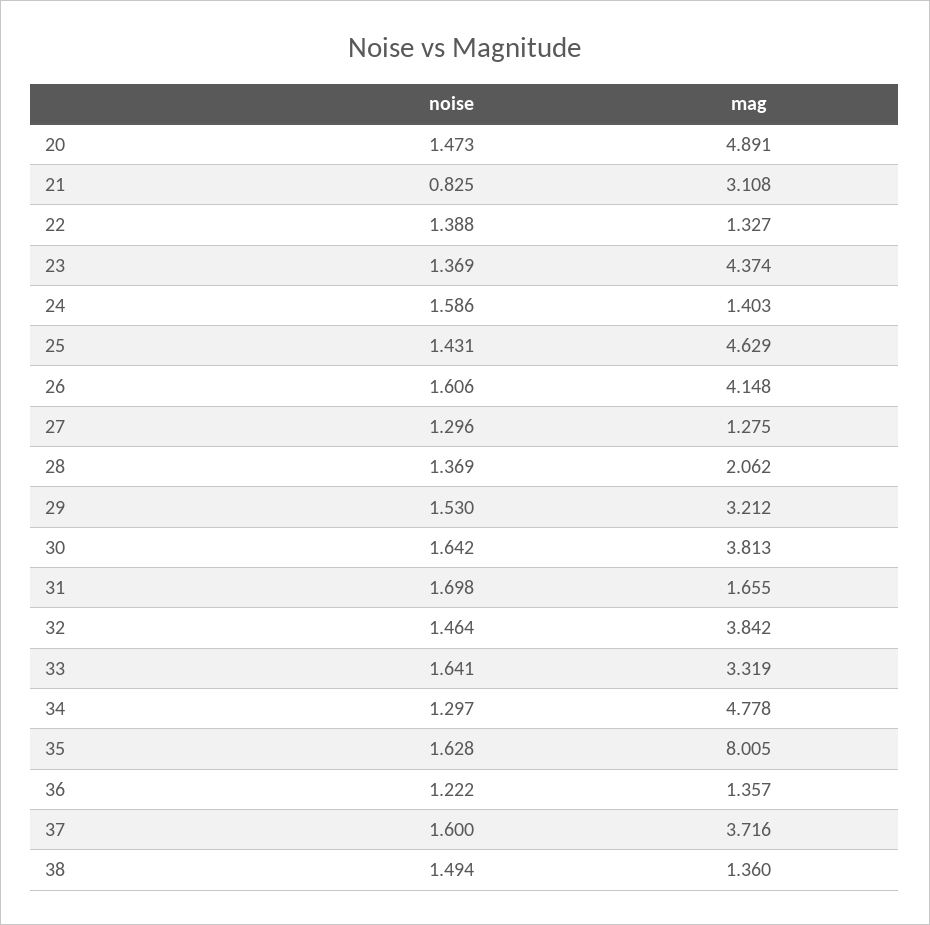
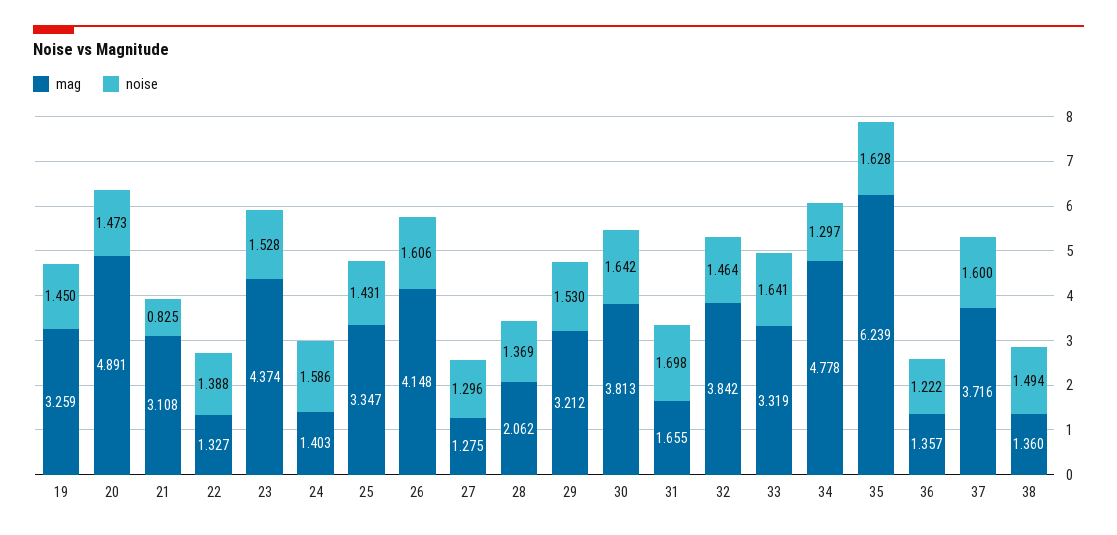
noise, 23: 1.369 -> 1.528
mag, 25: 4.629 -> 3.347
mag, 35: 8.005 -> 6.239
mag, 19: none -> 3.259
noise, 19: none -> 1.45

